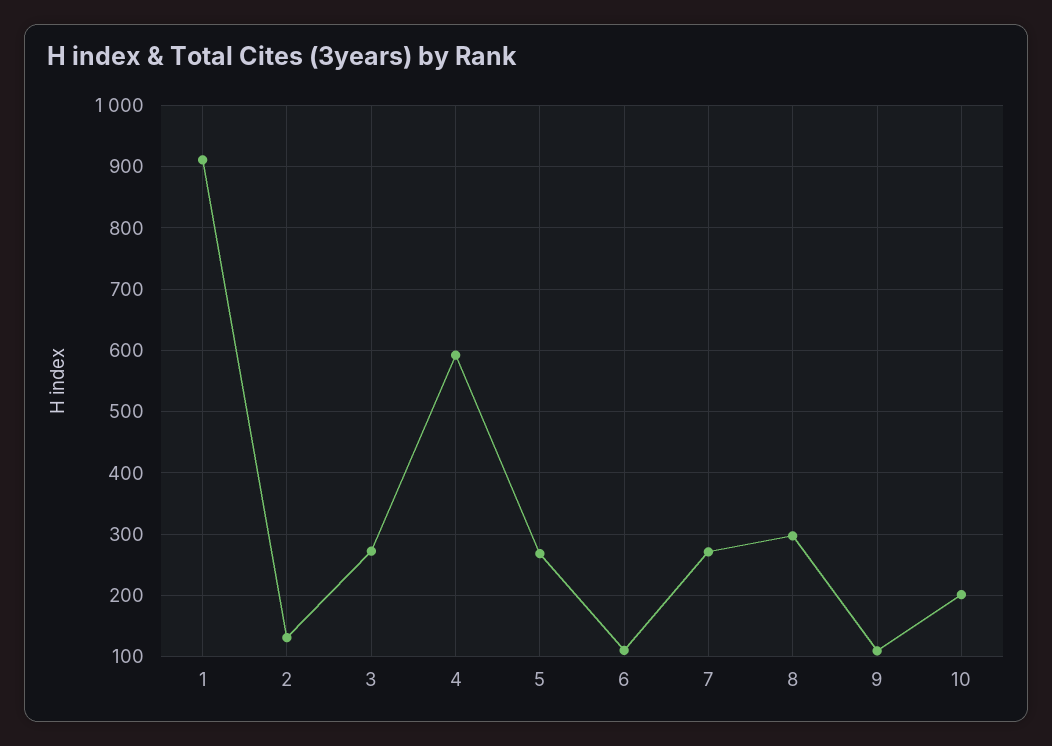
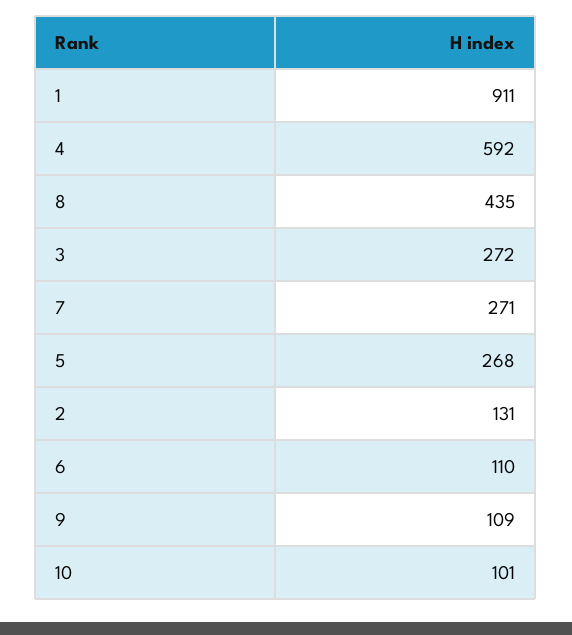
8: 300 -> 435
10: 200 -> 101

